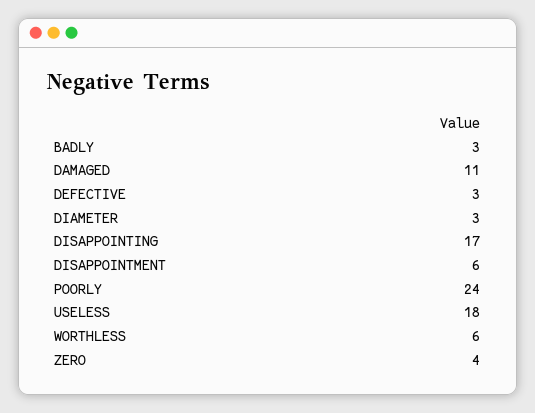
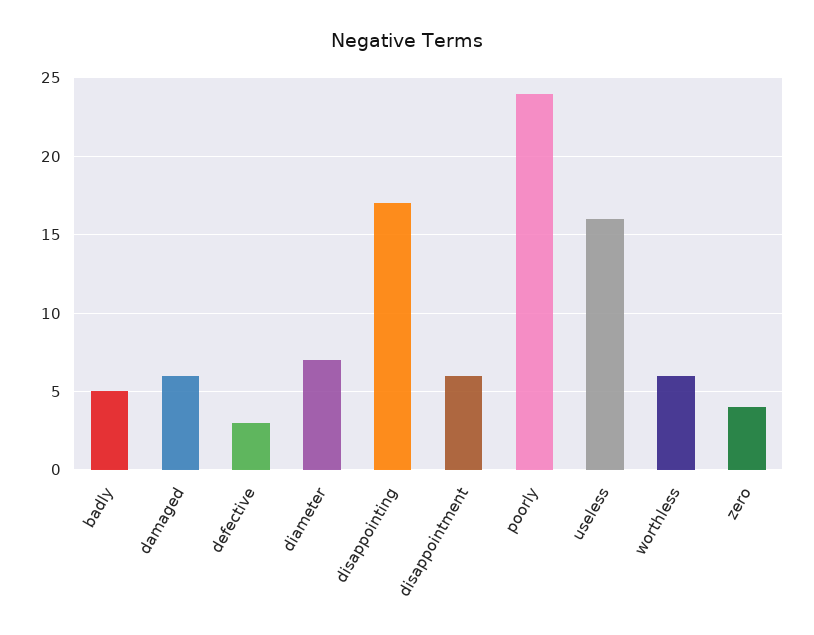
BADLY: 3 -> 5
DAMAGED: 11 -> 6
DIAMETER: 3 -> 7
USELESS: 18 -> 16

